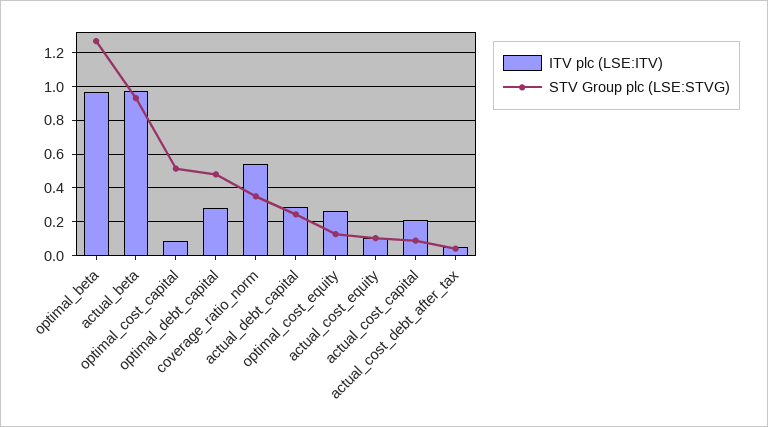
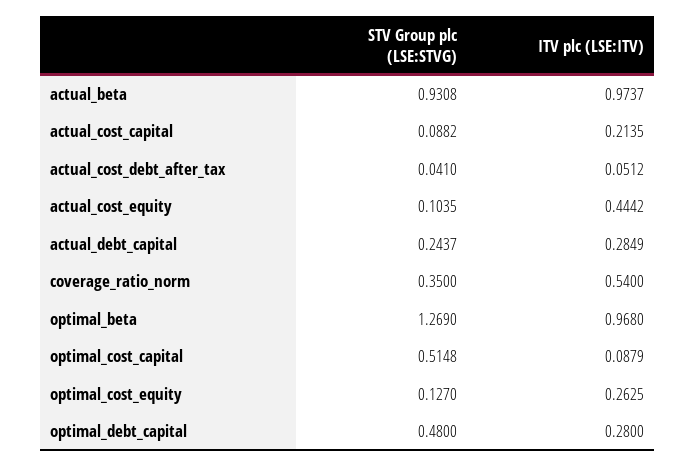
ITV plc (LSE:ITV), actual_cost_equity: 0.1 -> 0.4442

